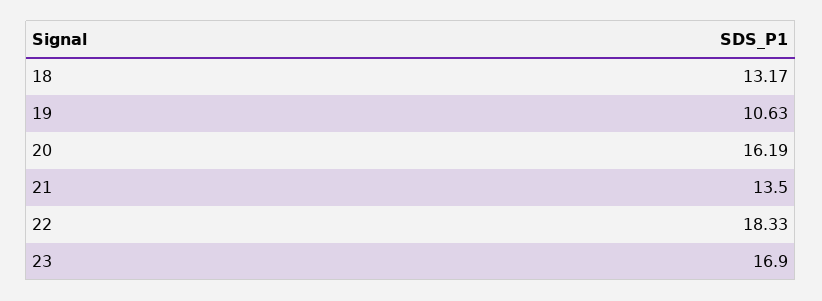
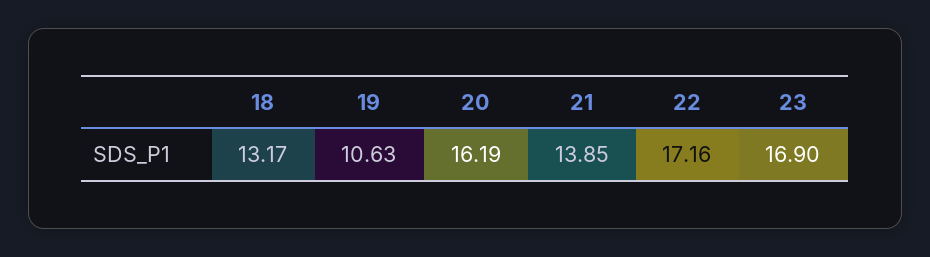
21: 13.5 -> 13.85
22: 18.33 -> 17.16

